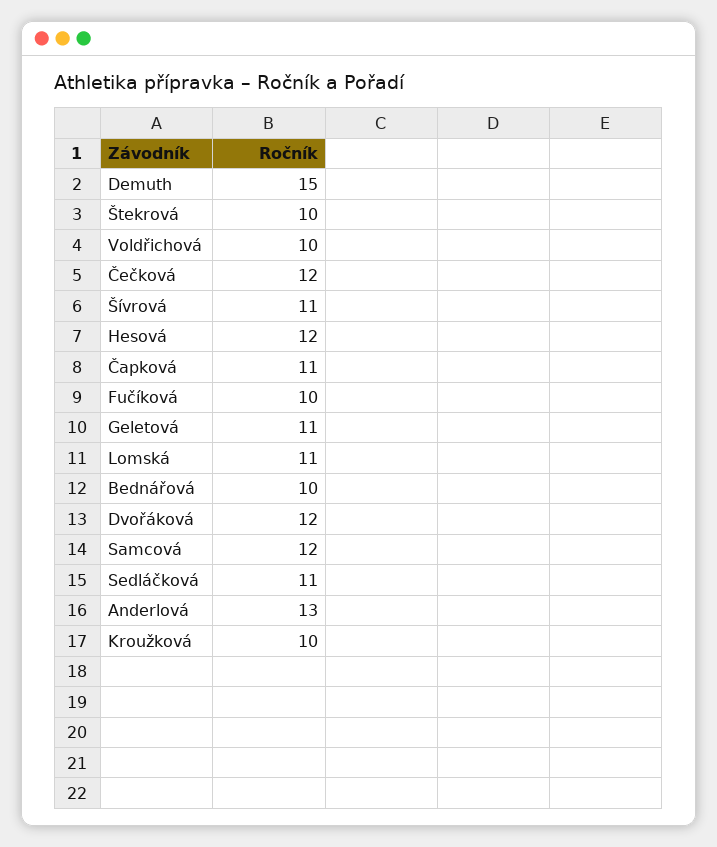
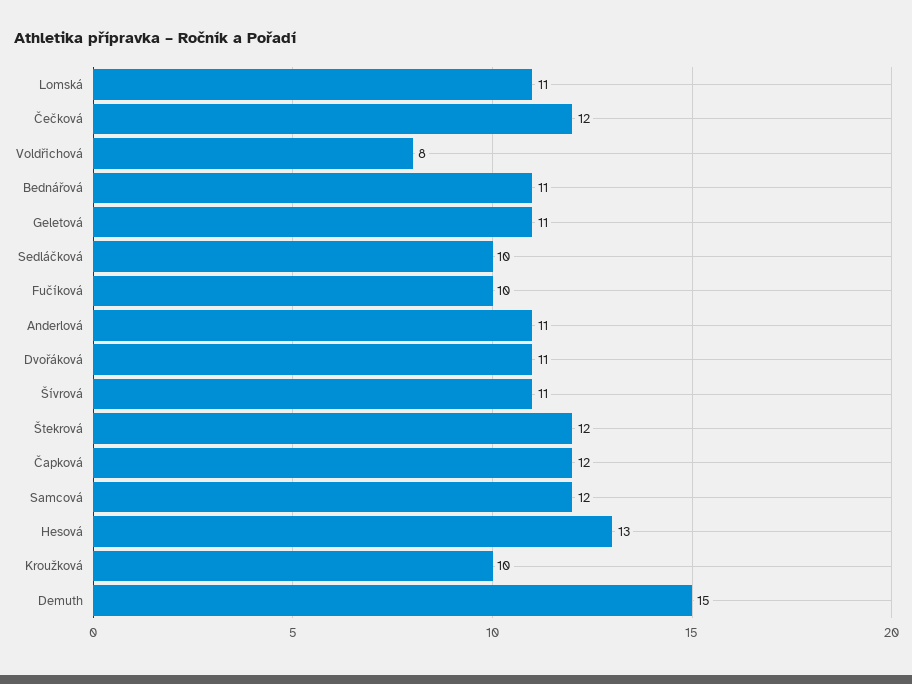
Štekrová: 10 -> 12
Voldřichová: 10 -> 8
Hesová: 12 -> 13
Čapková: 11 -> 12
Bednářová: 10 -> 11
Dvořáková: 12 -> 11
Sedláčková: 11 -> 10
Anderlová: 13 -> 11

